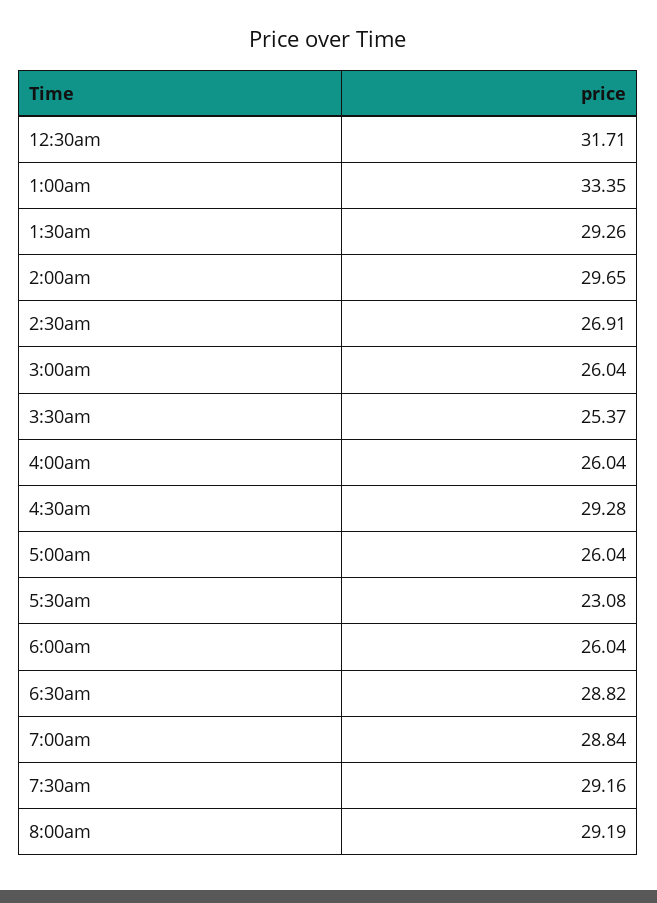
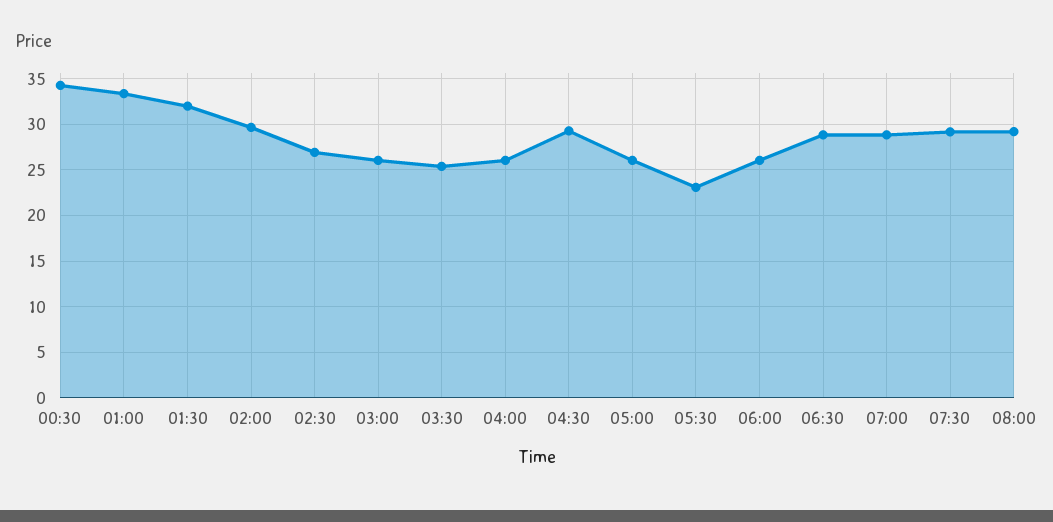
12:30am: 31.71 -> 34
1:30am: 29.26 -> 32

